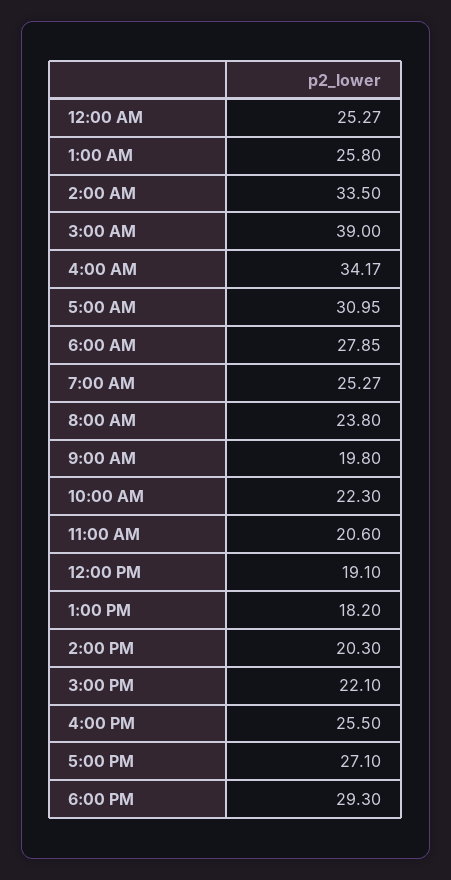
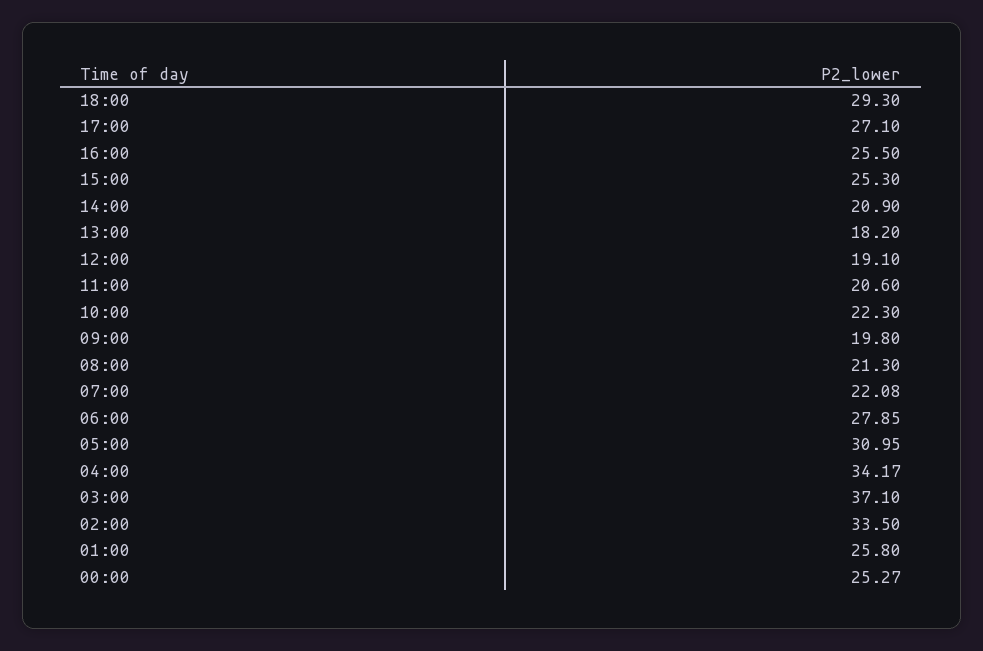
3:00 AM: 39 -> 37.1
7:00 AM: 25.27 -> 22.08
8:00 AM: 23.8 -> 21.3
2:00 PM: 20.3 -> 20.9
3:00 PM: 22.1 -> 25.3

